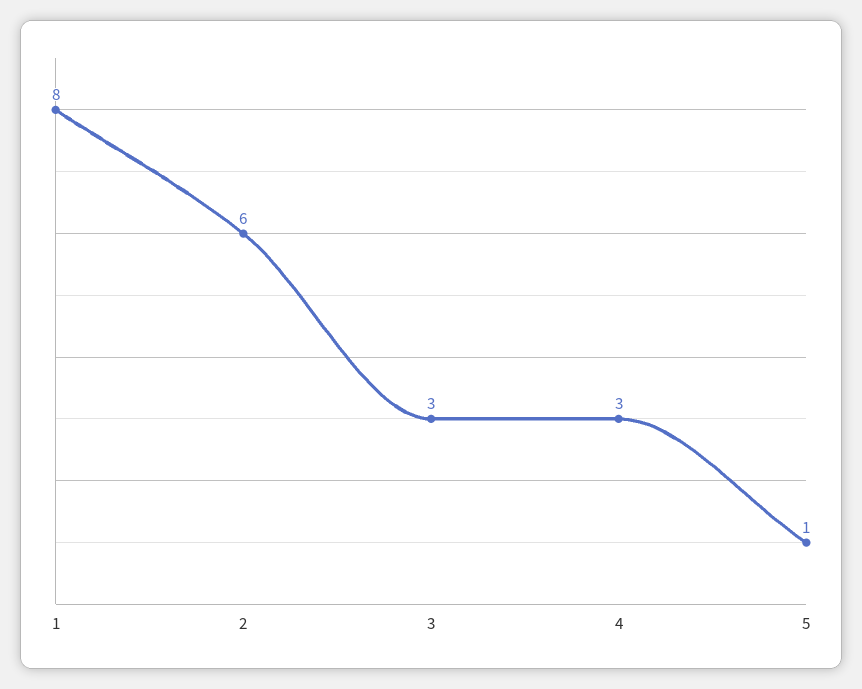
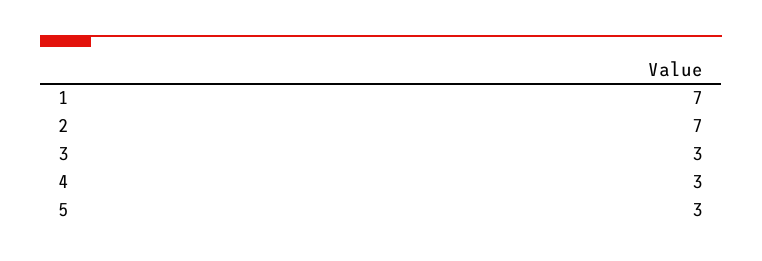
1: 8 -> 7
2: 6 -> 7
5: 1 -> 3

